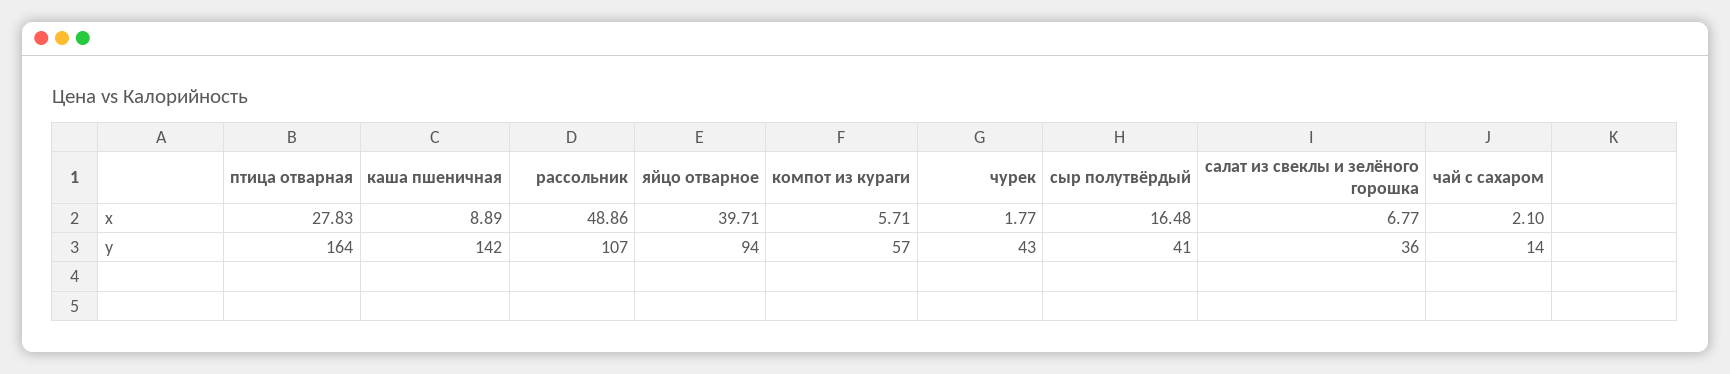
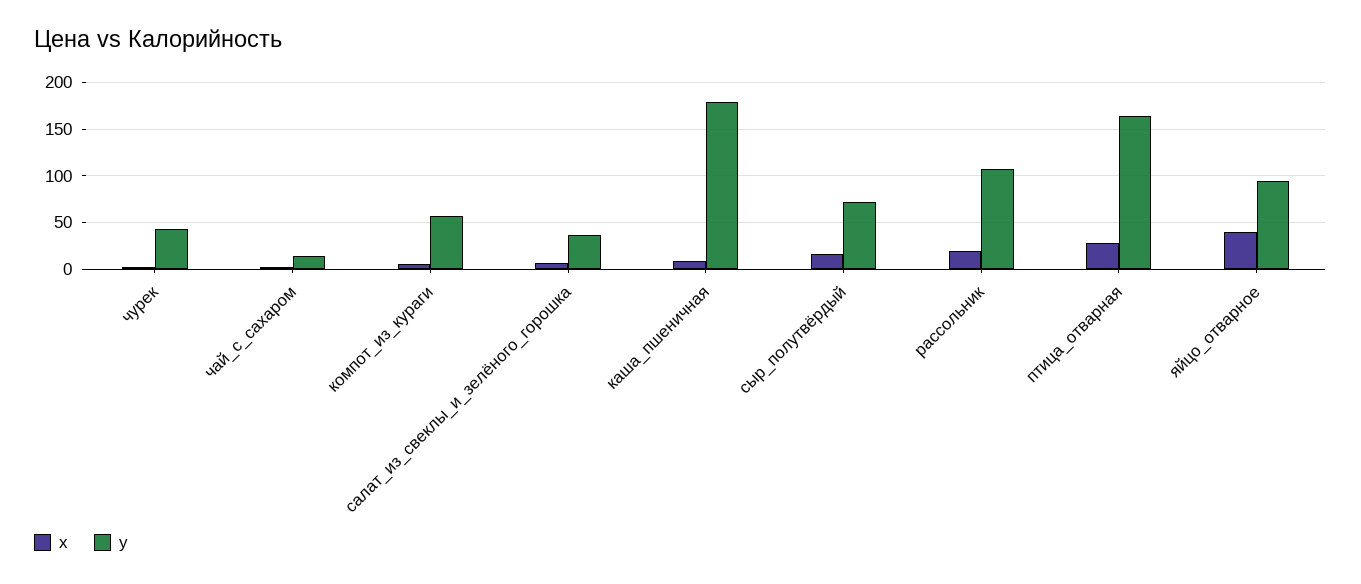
x, рассольник: 48.86 -> 20
y, каша пшеничная: 142 -> 180
y, сыр полутвёрдый: 41 -> 70

